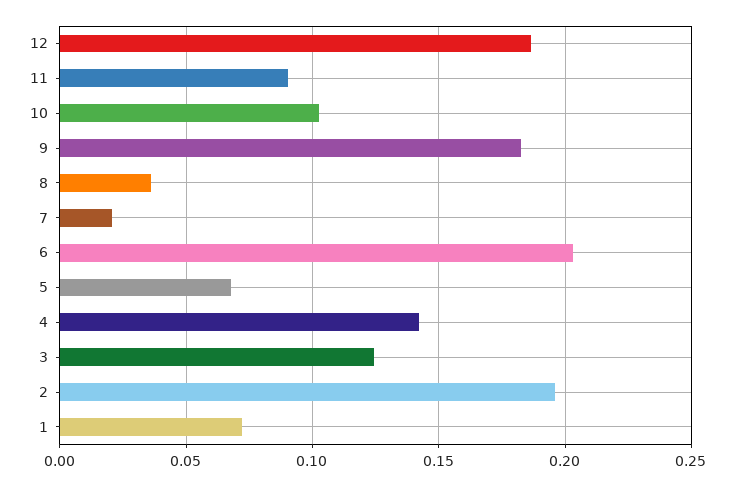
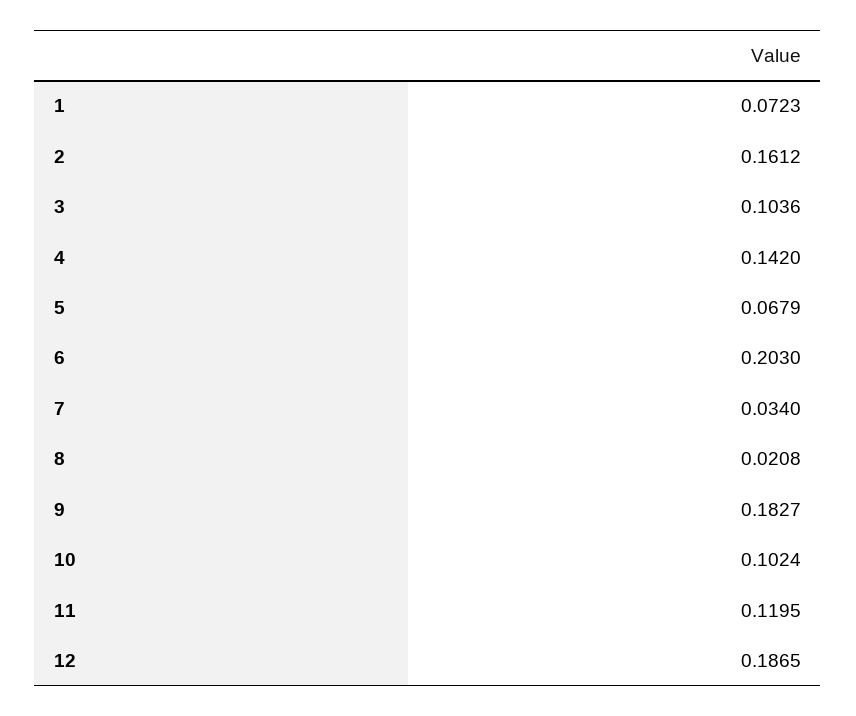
11: 0.09 -> 0.1195
8: 0.035 -> 0.0208
7: 0.02 -> 0.034
3: 0.125 -> 0.1036
2: 0.195 -> 0.1612

